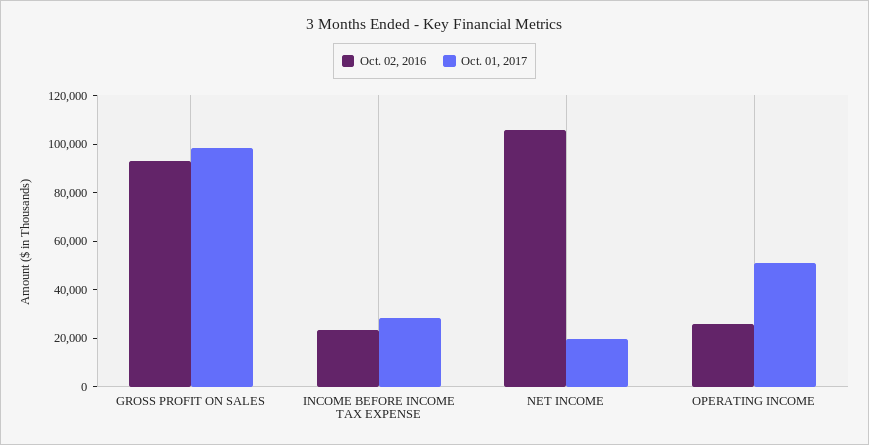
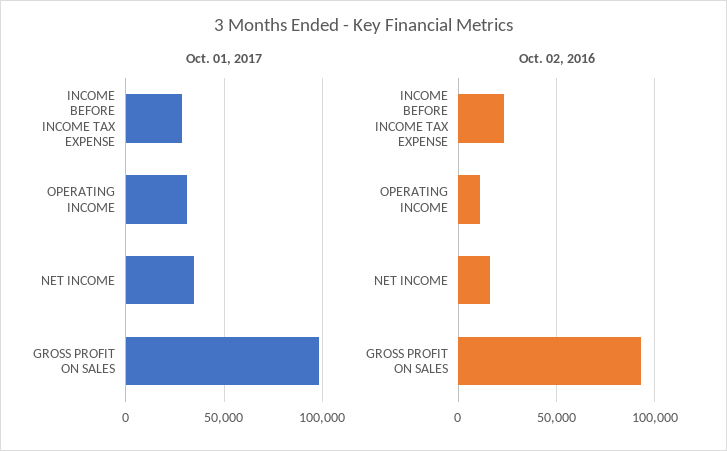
Oct. 02, 2016, NET INCOME: 105000 -> 15000
Oct. 01, 2017, NET INCOME: 20000 -> 35000
Oct. 02, 2016, OPERATING INCOME: 25000 -> 10000
Oct. 01, 2017, OPERATING INCOME: 50000 -> 30000

